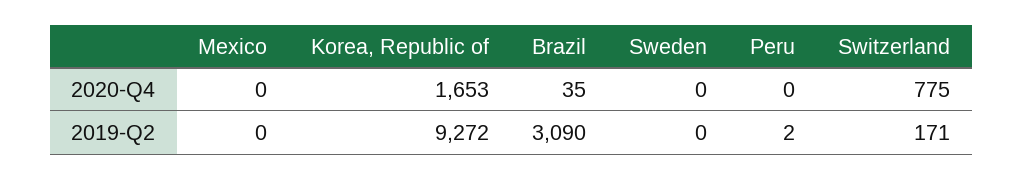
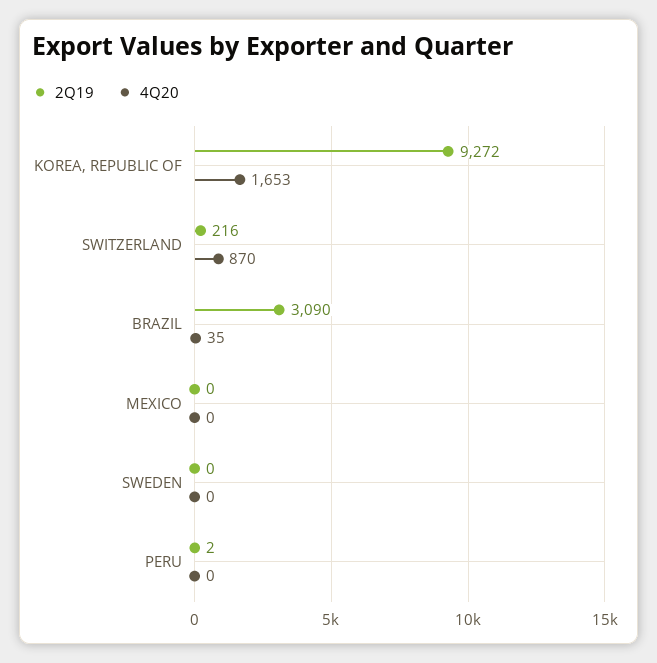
2020-Q4, Switzerland: 775 -> 870
2019-Q2, Switzerland: 171 -> 216

